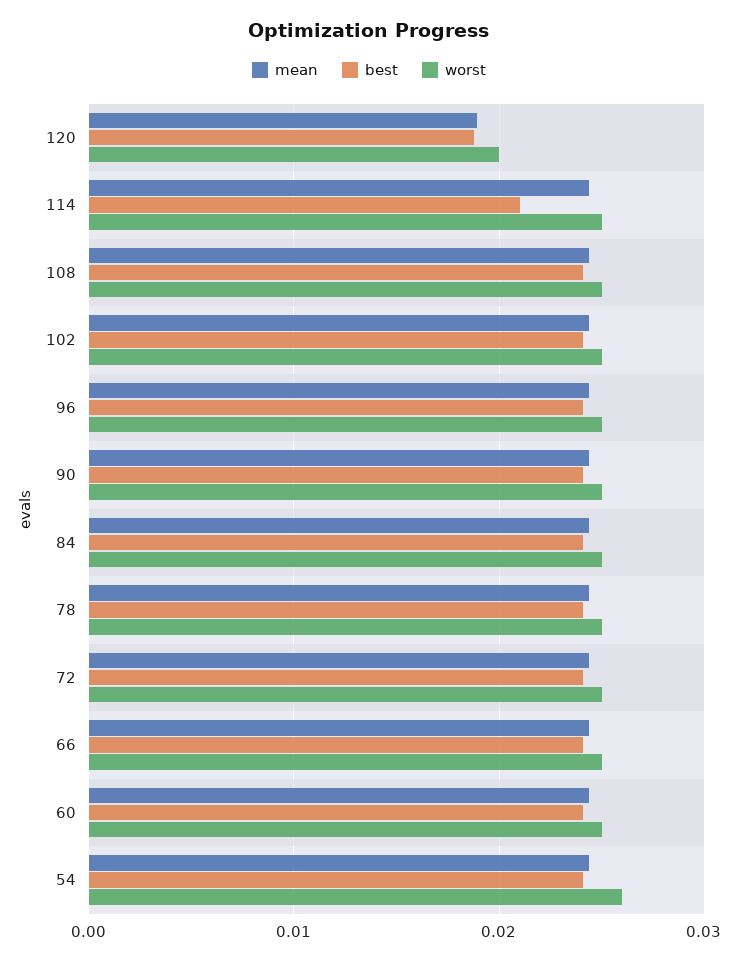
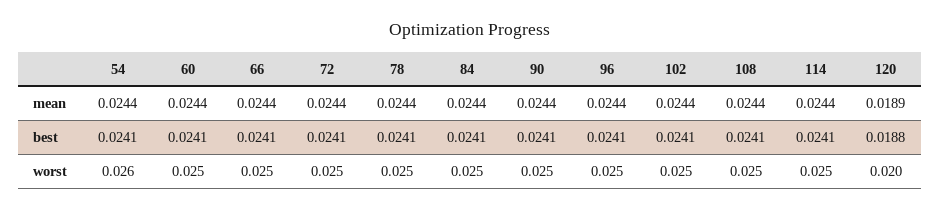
best, 114: 0.021 -> 0.0241

